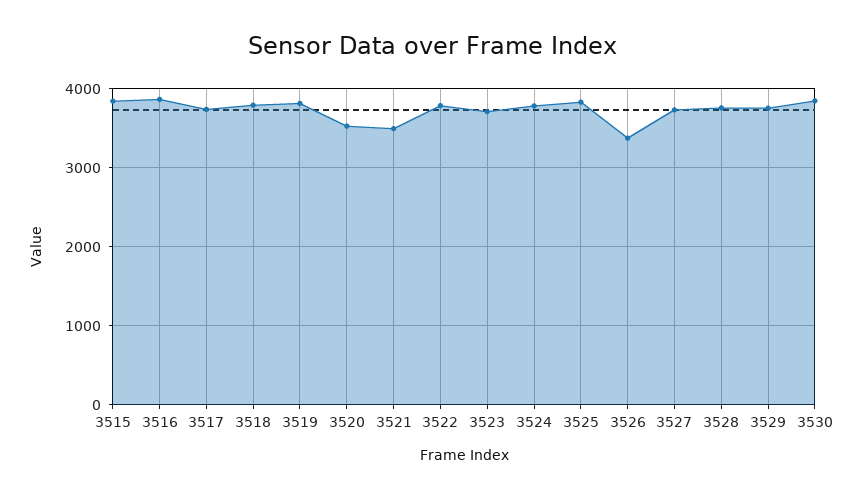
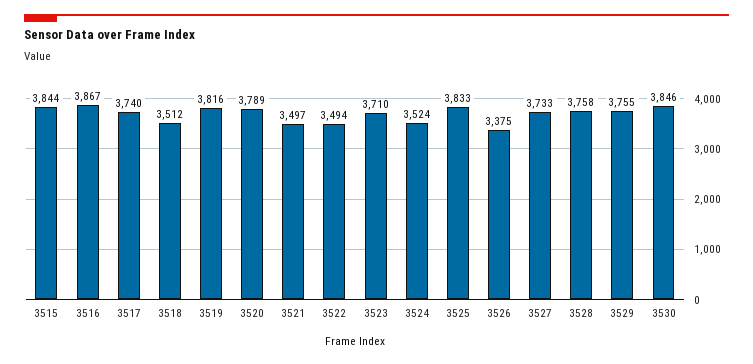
3518: 3800 -> 3512
3520: 3500 -> 3789
3522: 3800 -> 3494
3524: 3800 -> 3524

